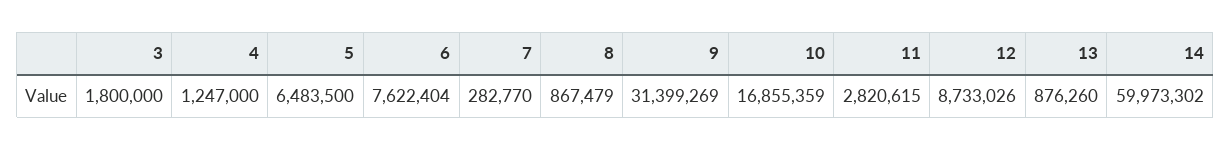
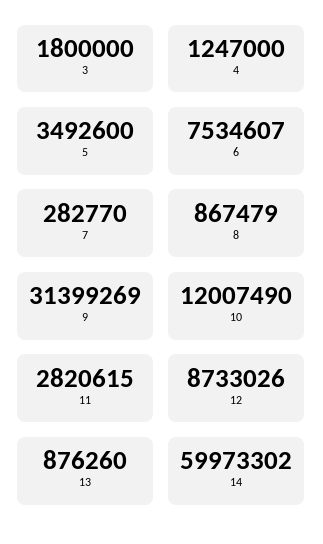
5: 6483500 -> 3492600
6: 7622404 -> 7534607
10: 16855359 -> 12007490

